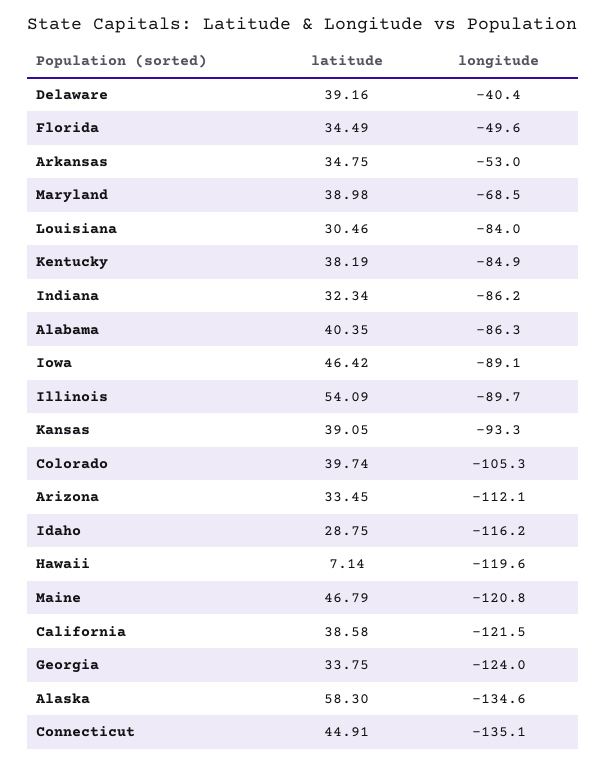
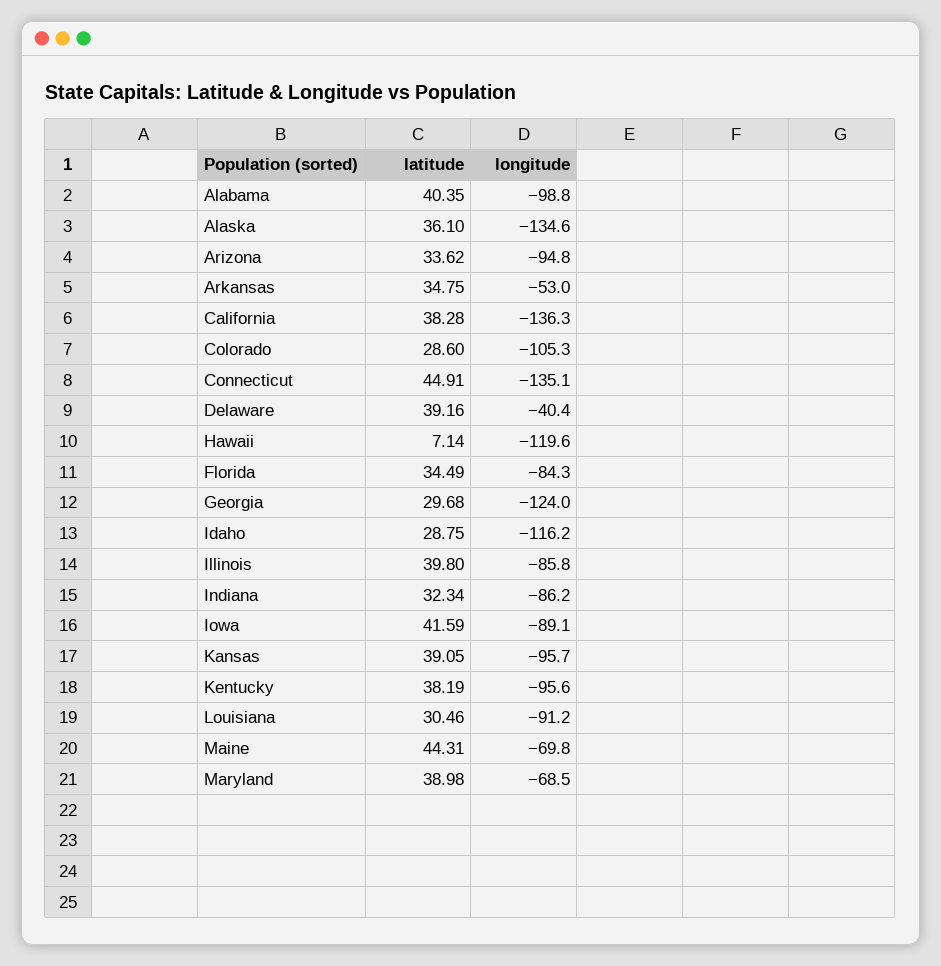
longitude, Florida: -49.6 -> -84.3
longitude, Louisiana: -84 -> -91.2
longitude, Kentucky: -84.9 -> -95.6
longitude, Alabama: -86.3 -> -98.8
latitude, Iowa: 46.42 -> 41.59
latitude, Illinois: 54.09 -> 39.8
longitude, Illinois: -89.7 -> -85.8
longitude, Kansas: -93.3 -> -95.7
latitude, Colorado: 39.74 -> 28.6
latitude, Arizona: 33.45 -> 33.62
longitude, Arizona: -112.1 -> -94.8
latitude, Maine: 46.79 -> 44.31
longitude, Maine: -120.8 -> -69.8
latitude, California: 38.58 -> 38.28
longitude, California: -121.5 -> -136.3
latitude, Georgia: 33.75 -> 29.68
latitude, Alaska: 58.3 -> 36.1

